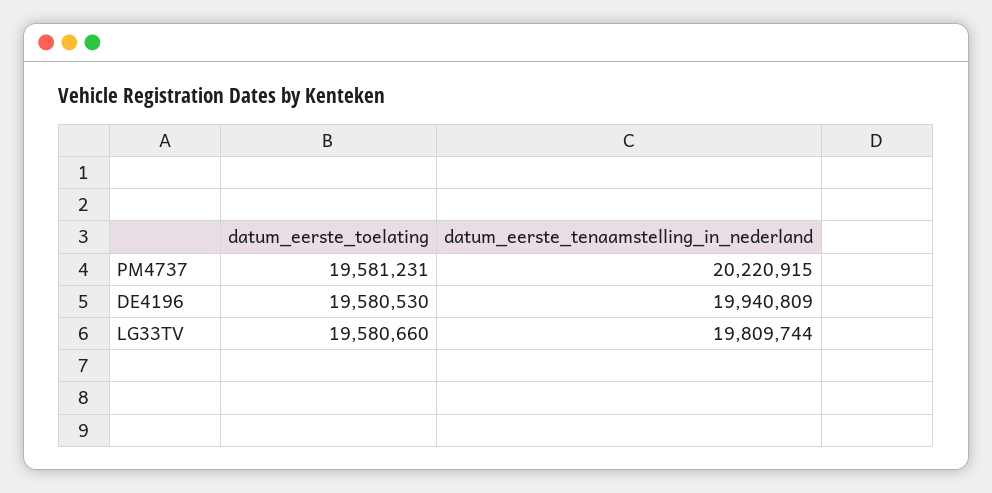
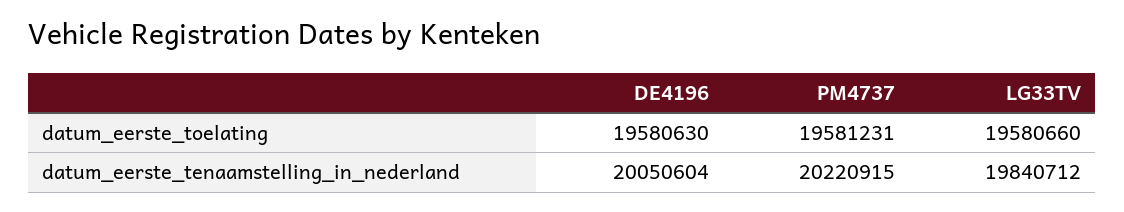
datum_eerste_toelating, DE4196: 19580530 -> 19580630
datum_eerste_tenaamstelling_in_nederland, DE4196: 19940809 -> 20050604
datum_eerste_tenaamstelling_in_nederland, LG33TV: 19809744 -> 19840712

